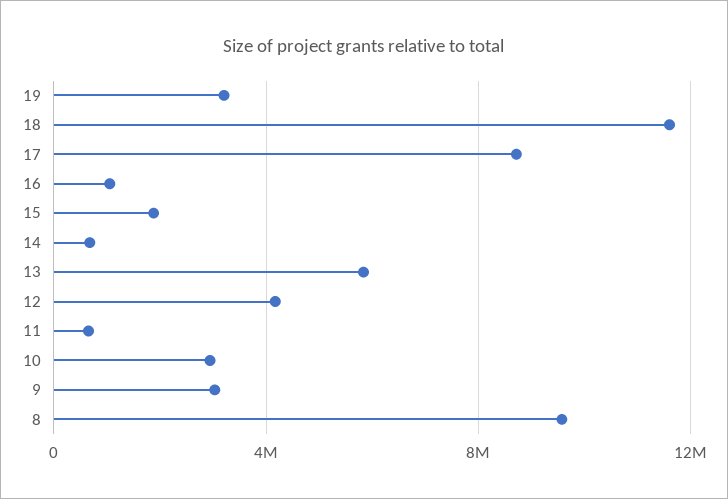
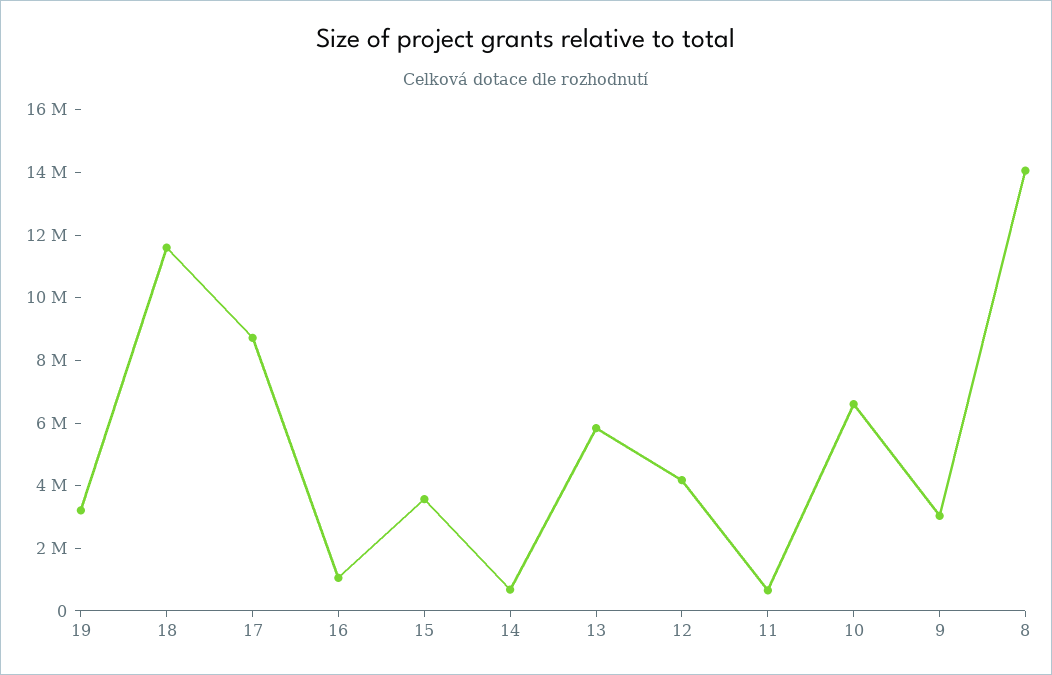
15: 2000000 -> 3500000
10: 3000000 -> 6500000
8: 9500000 -> 14000000

